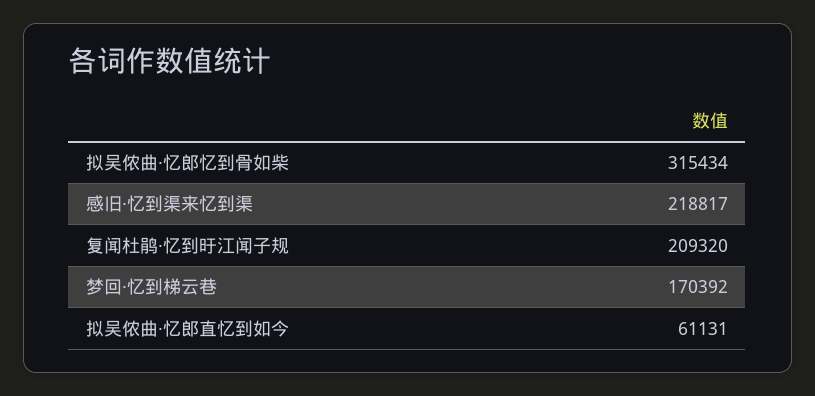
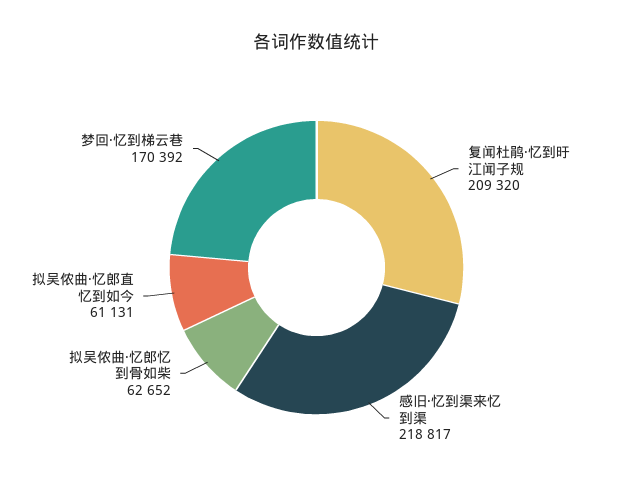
拟吴侬曲·忆郎忆到骨如柴: 315434 -> 62652

